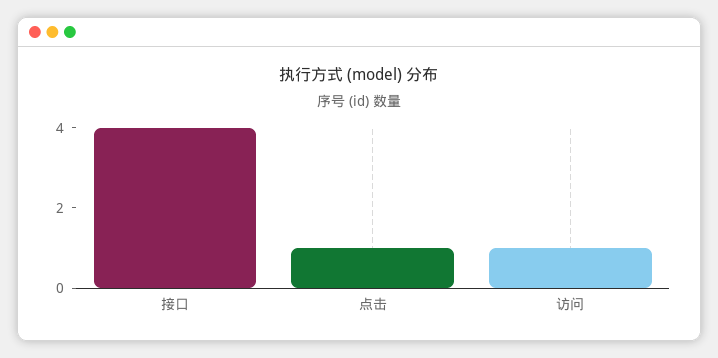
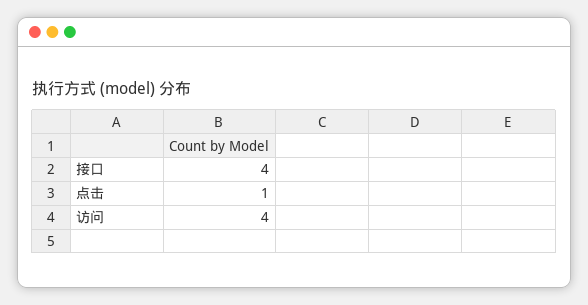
访问: 1 -> 4

